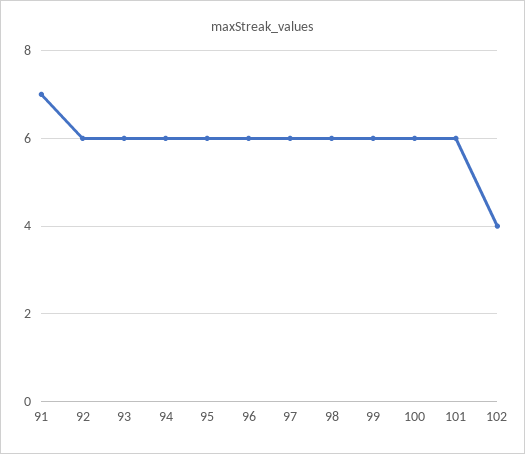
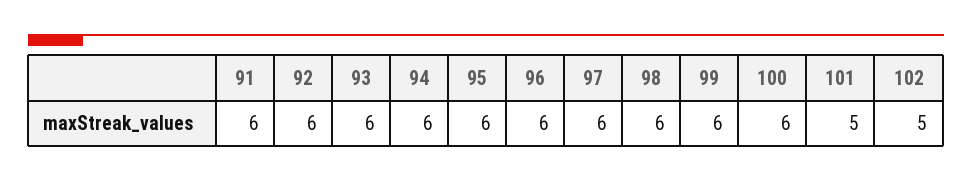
91: 7 -> 6
101: 6 -> 5
102: 4 -> 5

